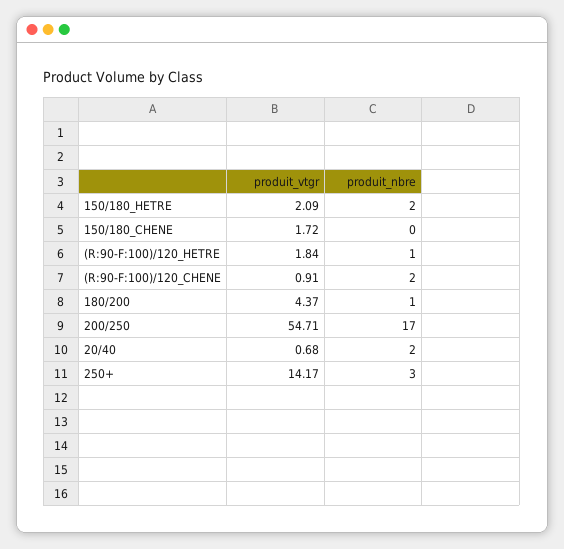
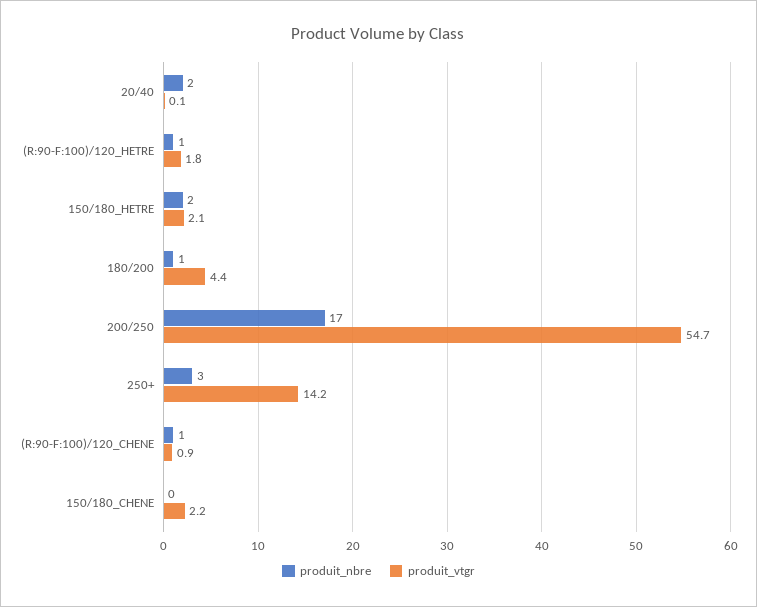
produit_vtgr, 150/180_CHENE: 1.72 -> 2.2
produit_nbre, (R:90-F:100)/120_CHENE: 2 -> 1
produit_vtgr, 20/40: 0.68 -> 0.1

